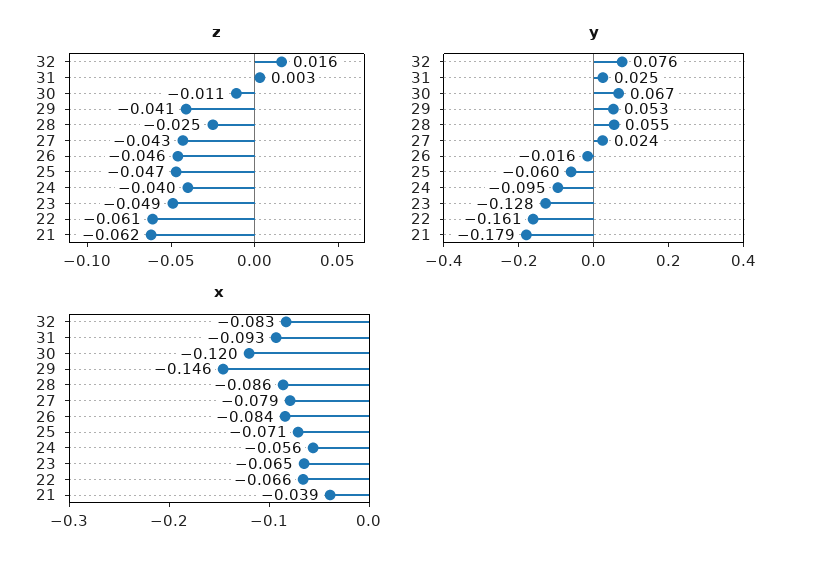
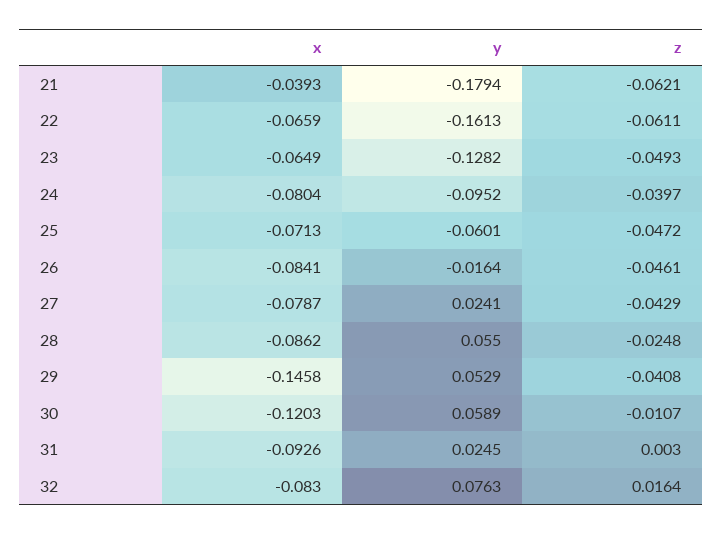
y, 30: 0.067 -> 0.0589
x, 24: -0.056 -> -0.0804

